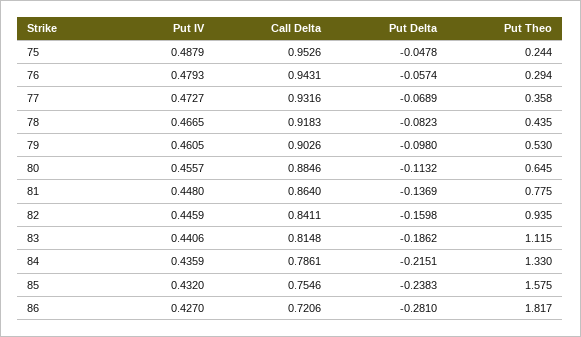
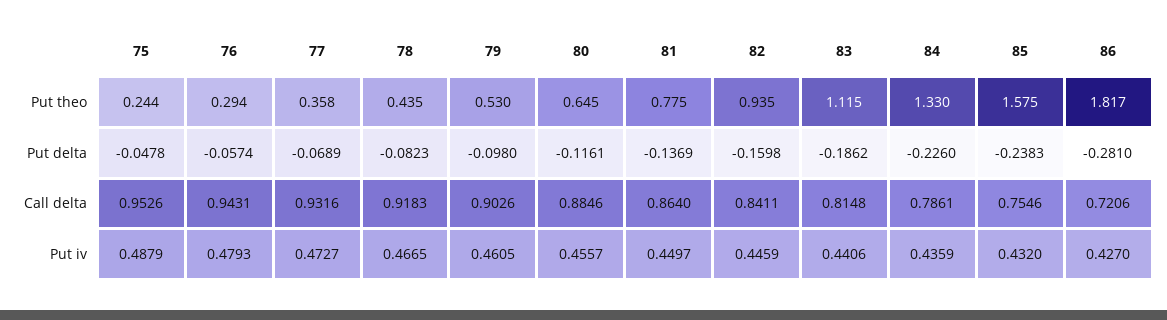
Put Delta, 80: -0.1132 -> -0.1161
Put IV, 81: 0.448 -> 0.4497
Put Delta, 84: -0.2151 -> -0.226

